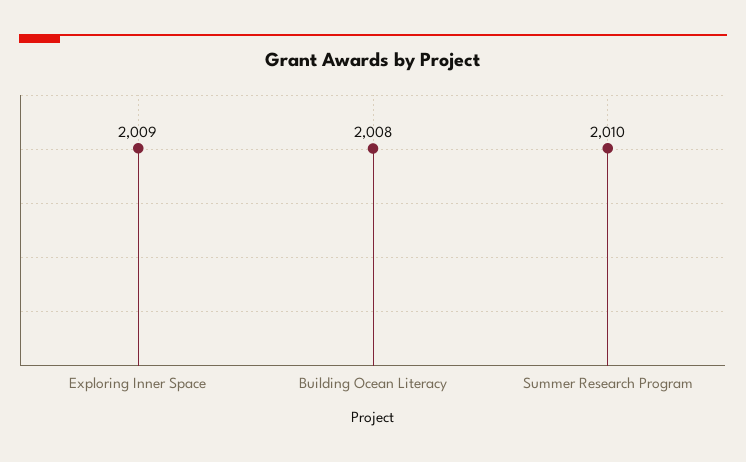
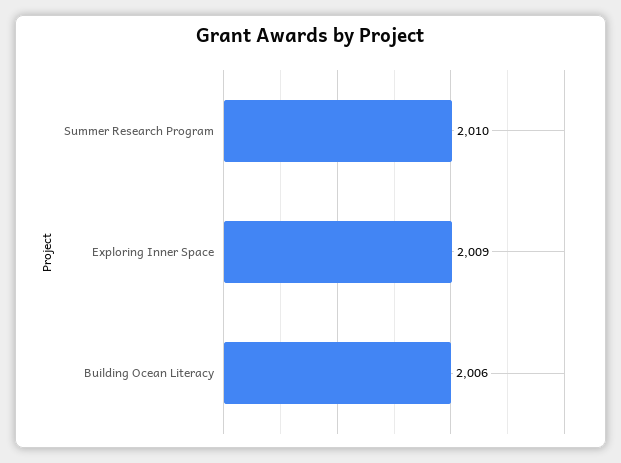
Building Ocean Literacy: 2008 -> 2006

